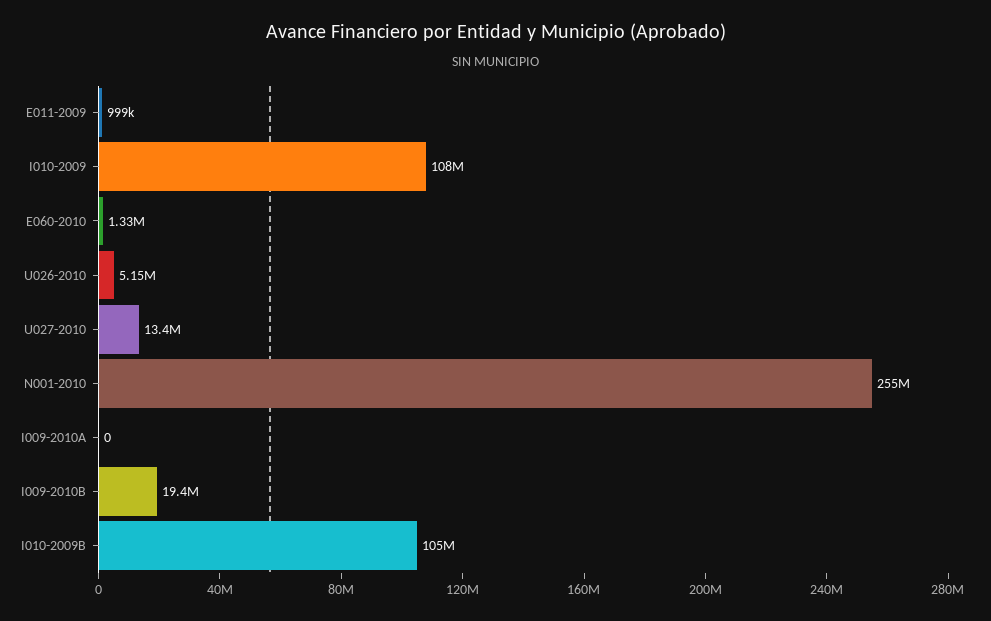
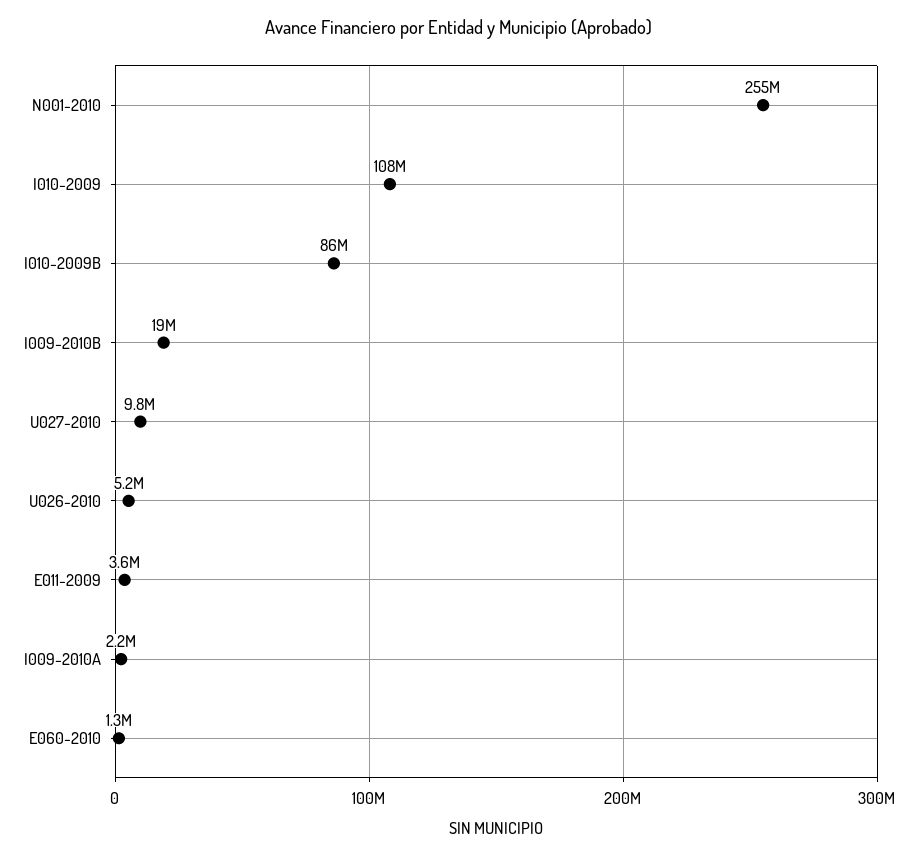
E011-2009: 999000 -> 3600000
U027-2010: 13400000 -> 9800000
I009-2010A: 0 -> 2200000
I010-2009B: 105000000 -> 86000000

